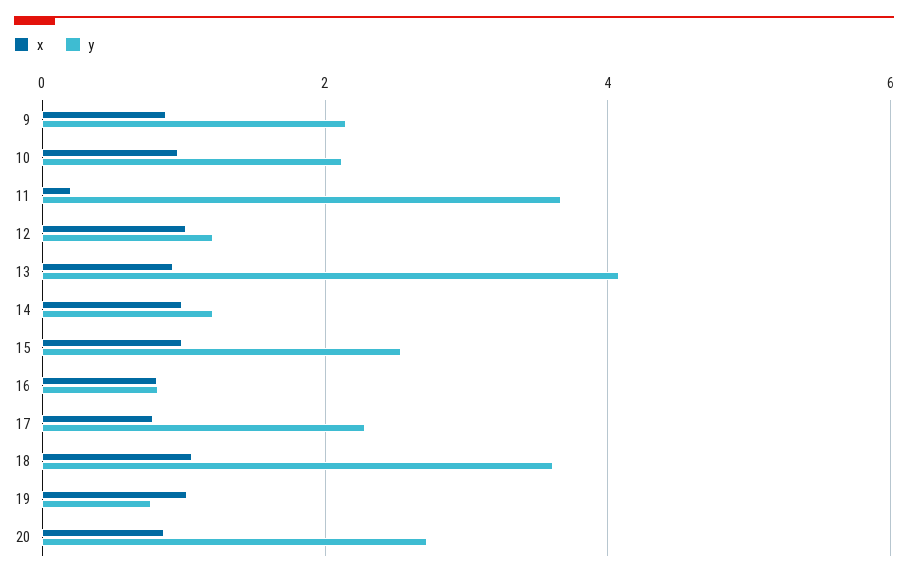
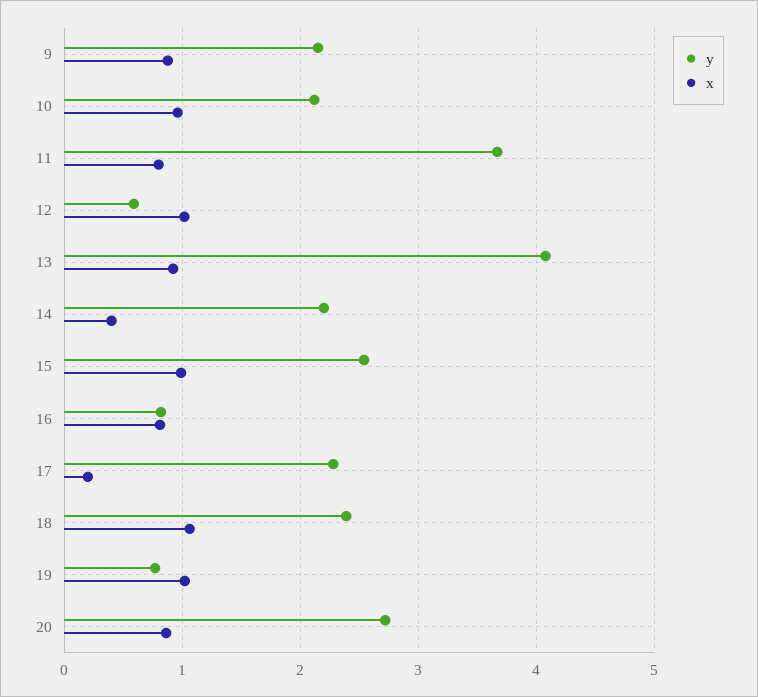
x, 11: 0.2 -> 0.8
y, 12: 1.2 -> 0.6
x, 14: 1 -> 0.4
y, 14: 1.2 -> 2.2
x, 17: 0.8 -> 0.2
y, 18: 3.6 -> 2.4

